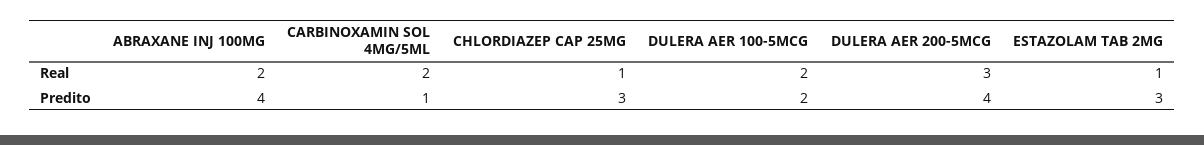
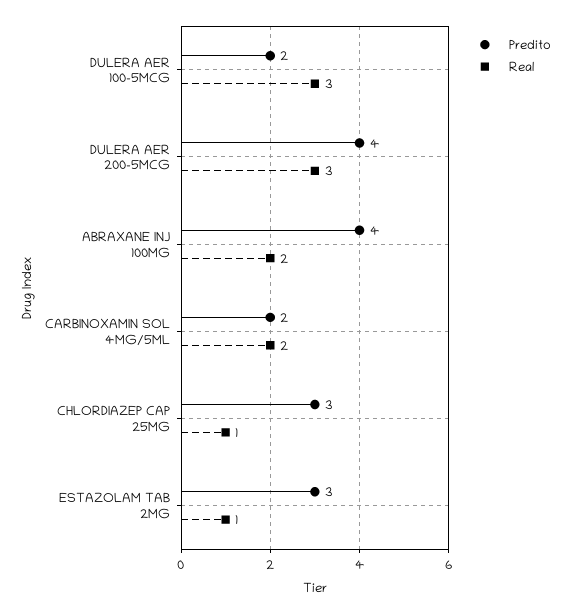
Real, DULERA AER 100-5MCG: 2 -> 3
Predito, CARBINOXAMIN SOL 4MG/5ML: 1 -> 2

